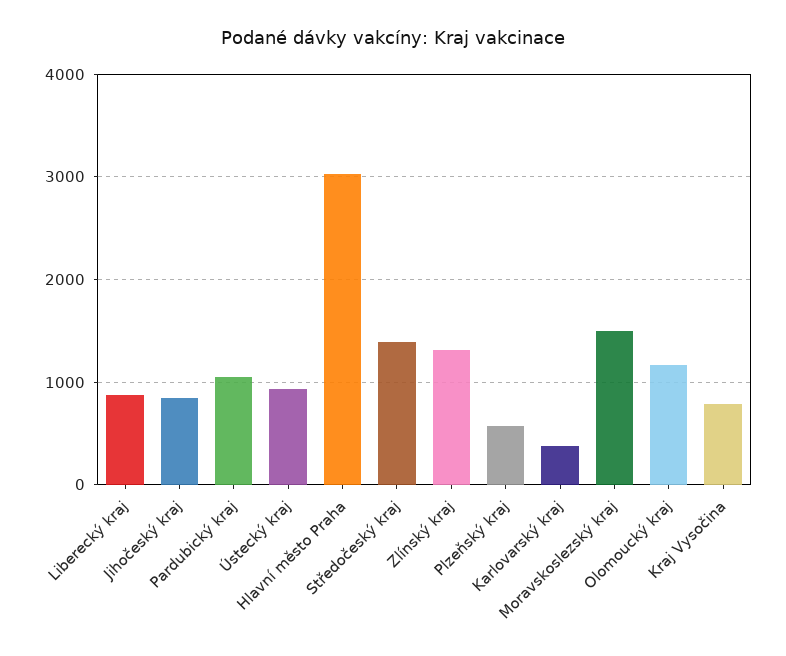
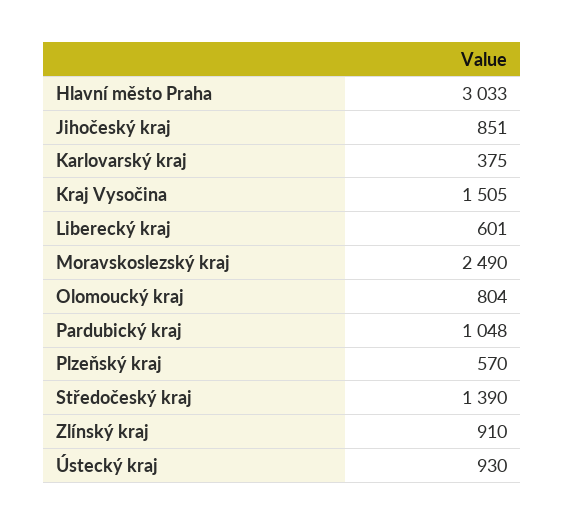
Liberecký kraj: 900 -> 601
Zlínský kraj: 1300 -> 910
Moravskoslezský kraj: 1500 -> 2490
Olomoucký kraj: 1200 -> 804
Kraj Vysočina: 800 -> 1505

